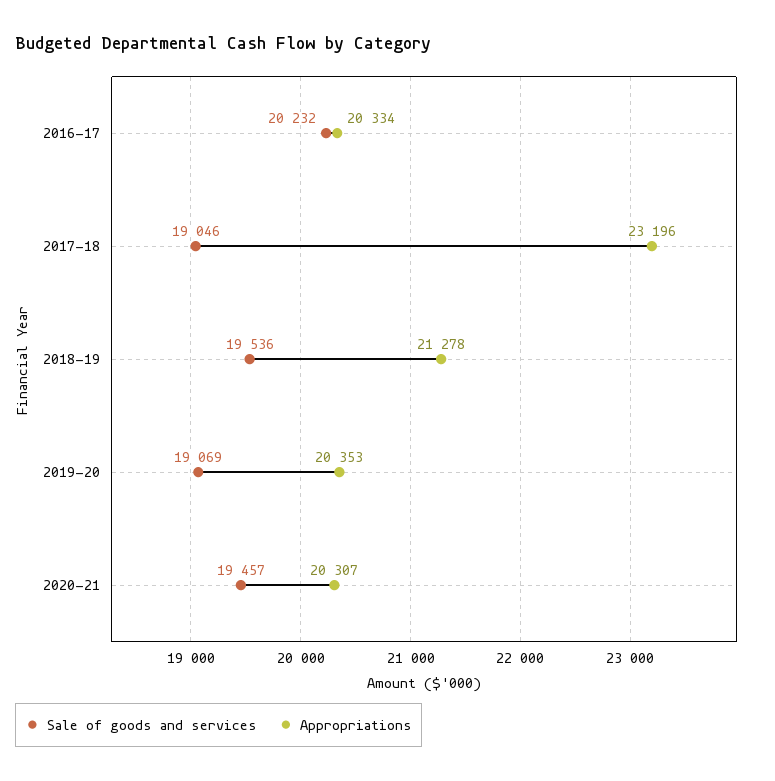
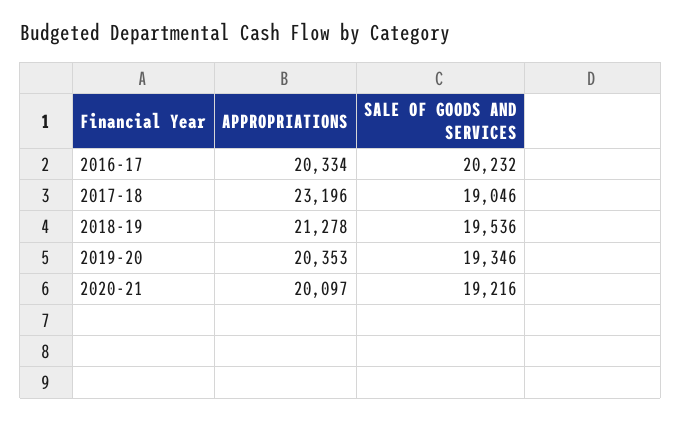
Sale of goods and services, 2019-20: 19069 -> 19346
Sale of goods and services, 2020-21: 19457 -> 19216
Appropriations, 2020-21: 20307 -> 20097

